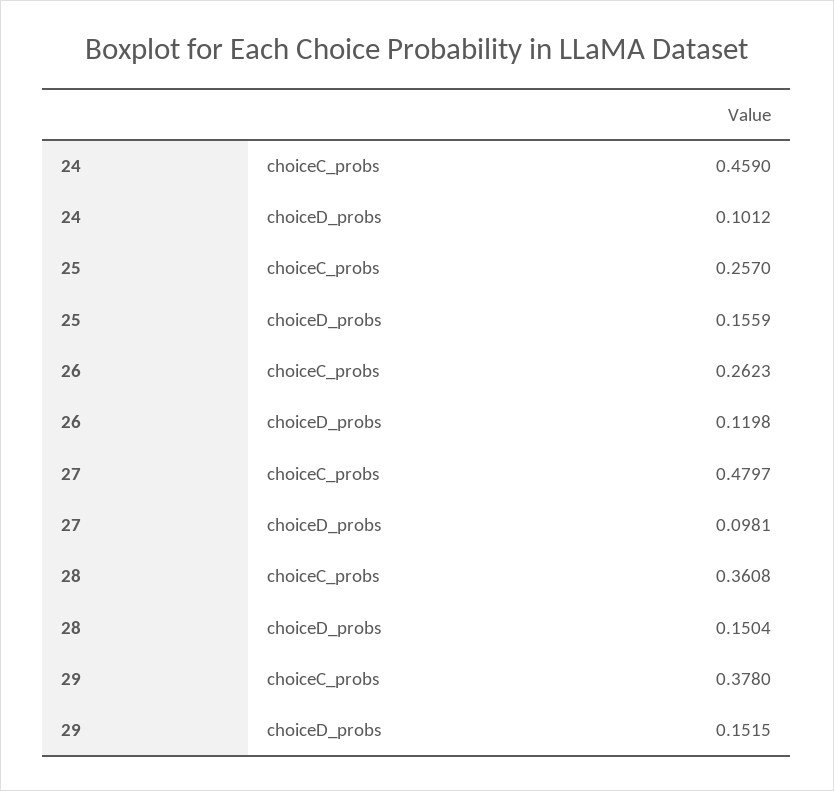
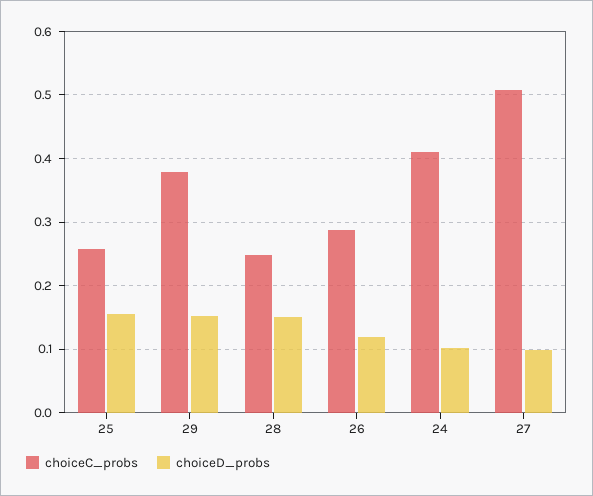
choiceC_probs, 24: 0.459 -> 0.41
choiceC_probs, 26: 0.2623 -> 0.29
choiceC_probs, 27: 0.4797 -> 0.51
choiceC_probs, 28: 0.3608 -> 0.25

